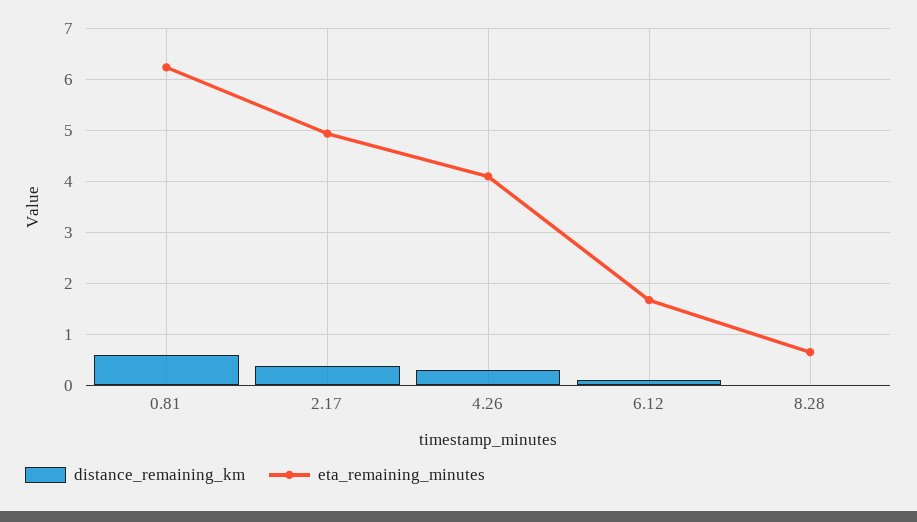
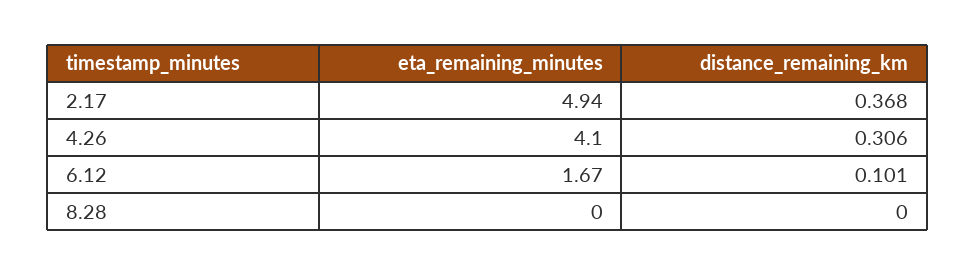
distance_remaining_km, 0.81: 0.6 -> none
eta_remaining_minutes, 0.81: 6.2 -> none
eta_remaining_minutes, 8.28: 0.6 -> 0

